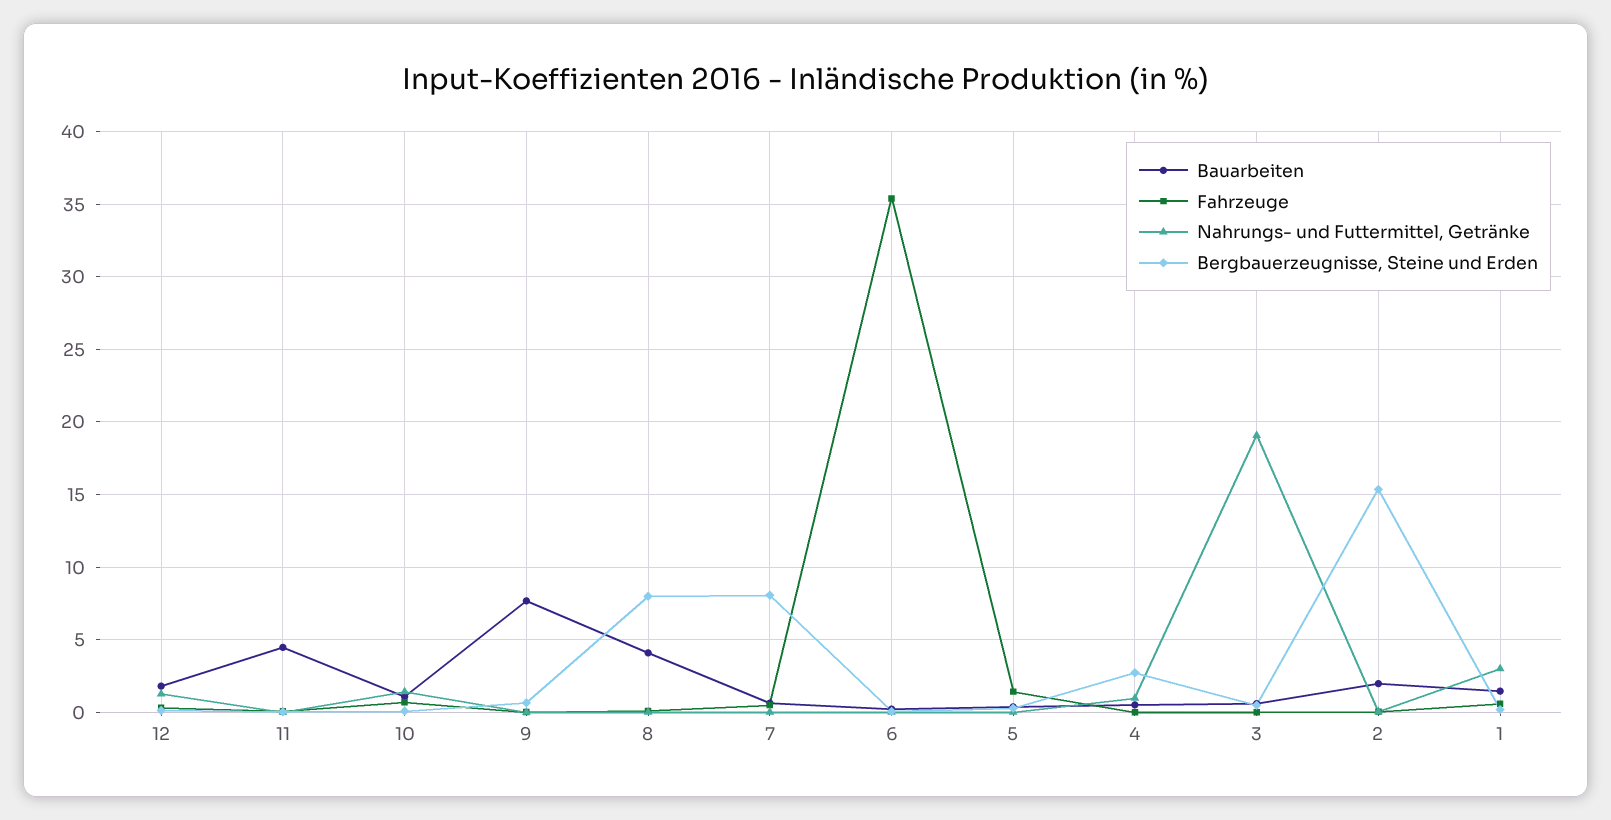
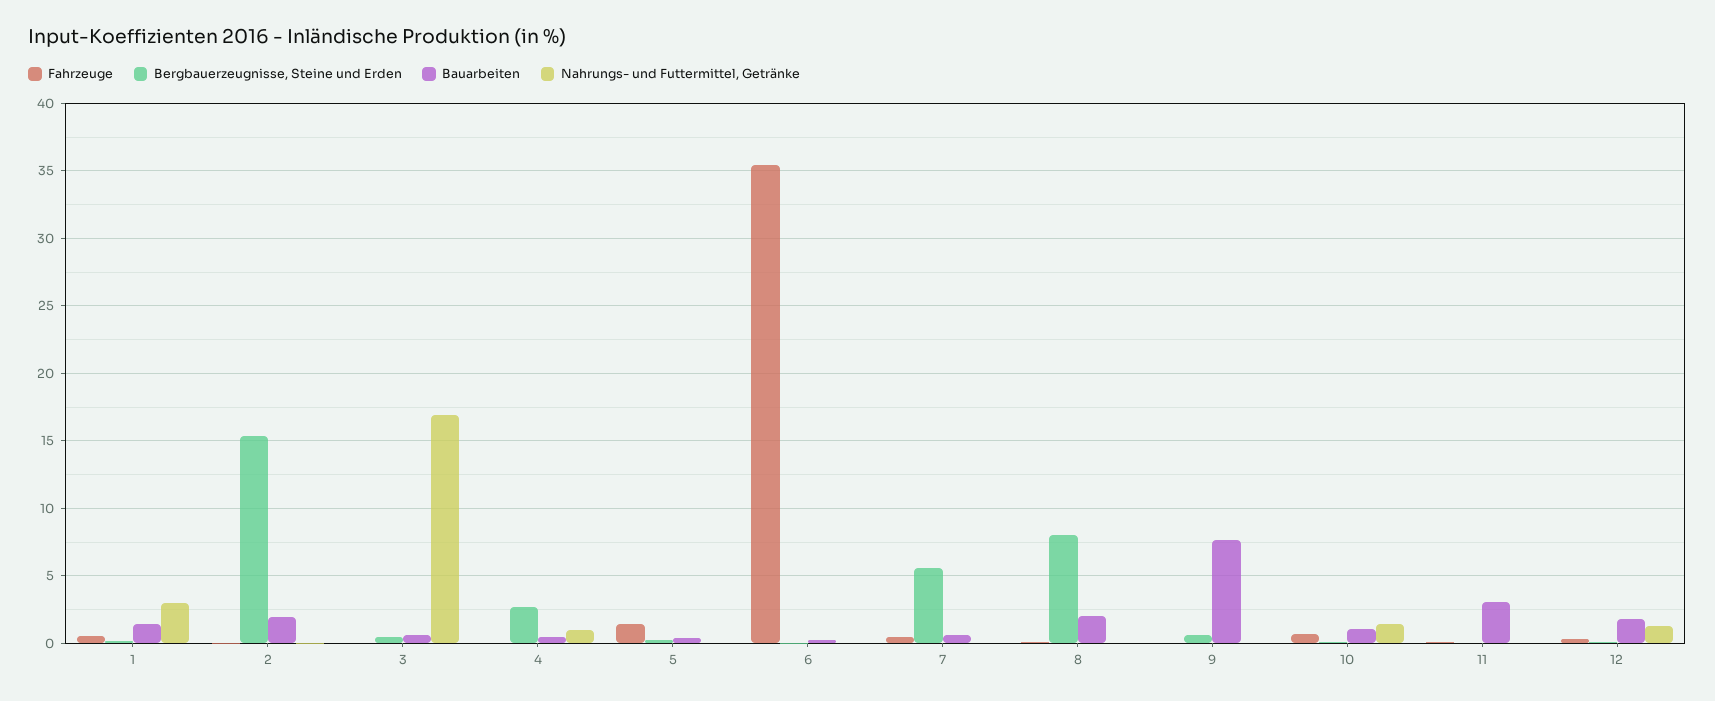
Bauarbeiten, 11: 4.5 -> 3
Bauarbeiten, 8: 4 -> 2
Bergbauerzeugnisse, Steine und Erden, 7: 8 -> 5.5
Nahrungs- und Futtermittel, Getränke, 3: 19 -> 17

